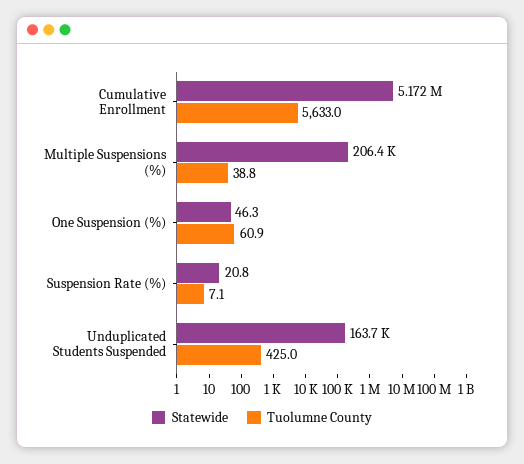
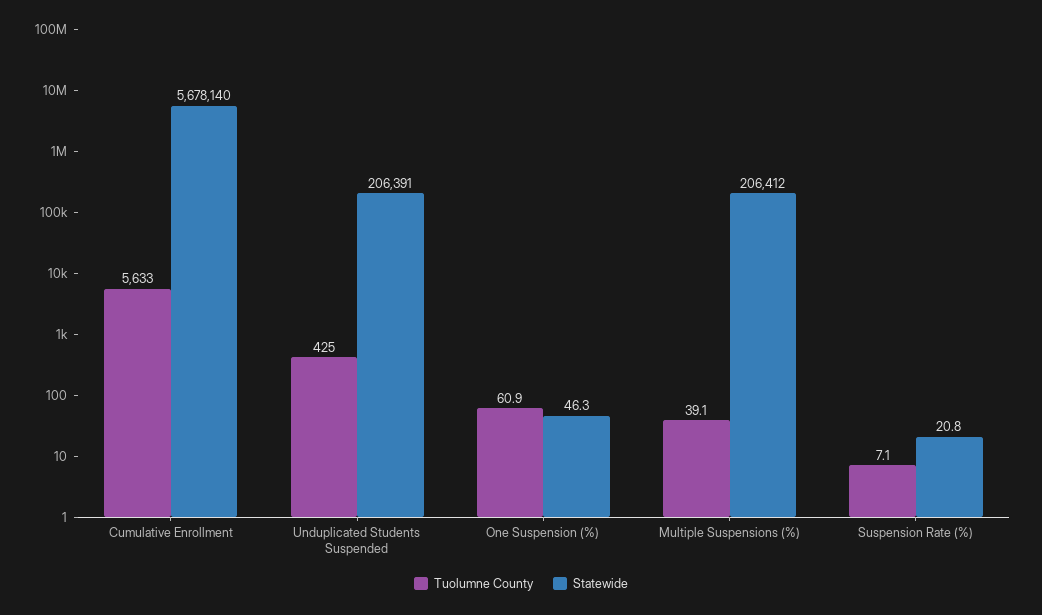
Statewide, Cumulative Enrollment: 5172000 -> 5678140
Tuolumne County, Multiple Suspensions (%): 38.8 -> 39.1
Statewide, Unduplicated Students Suspended: 163700 -> 206391

